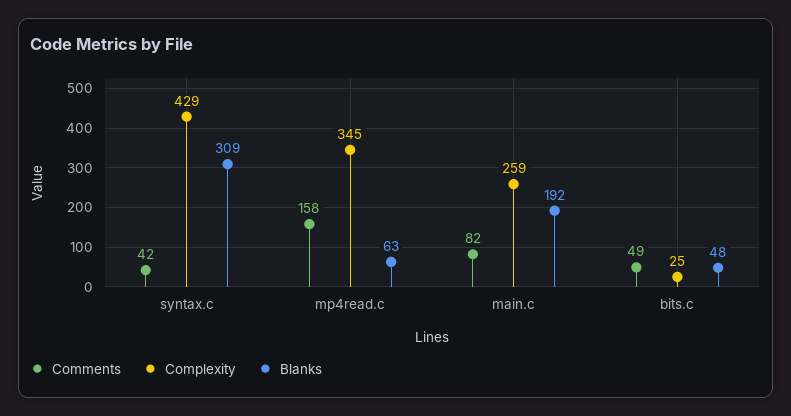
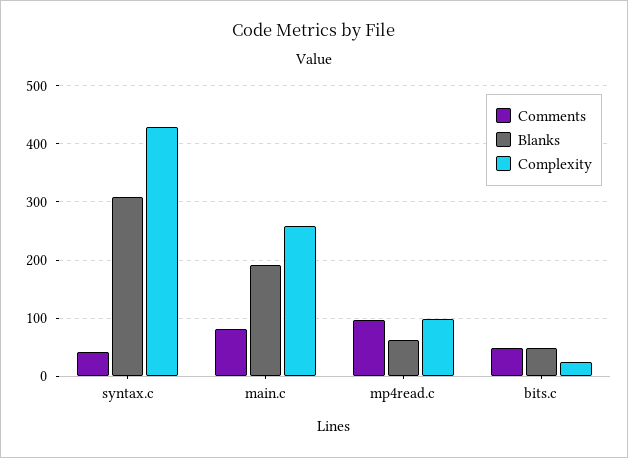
Comments, mp4read.c: 158 -> 100
Complexity, mp4read.c: 345 -> 100

